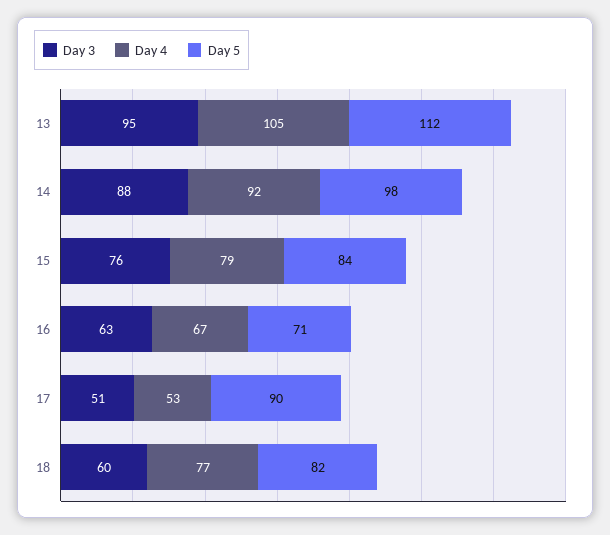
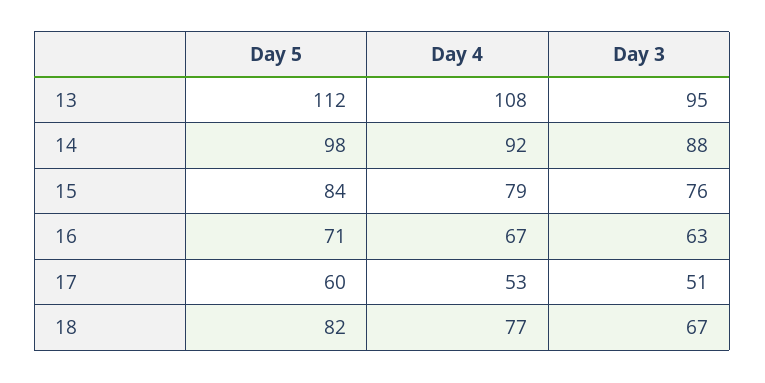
Day 4, 13: 105 -> 108
Day 5, 17: 90 -> 60
Day 3, 18: 60 -> 67

